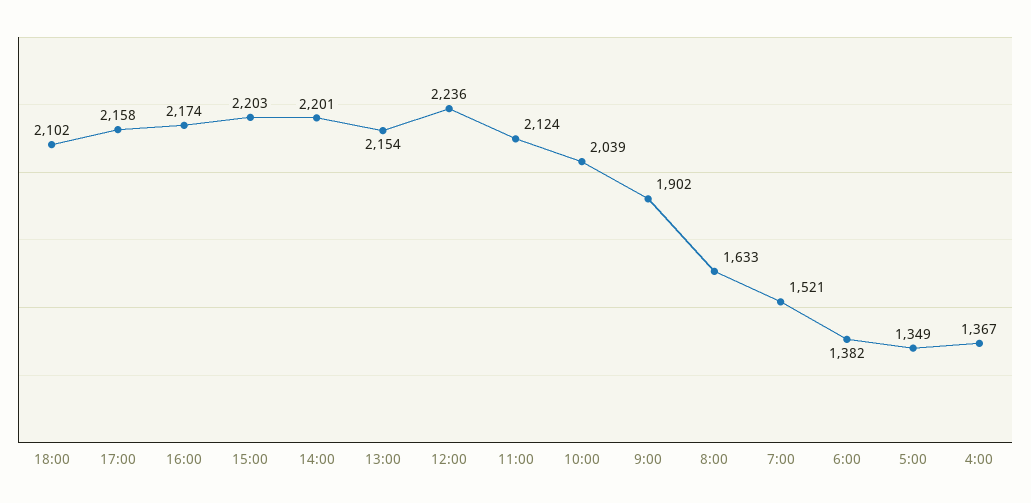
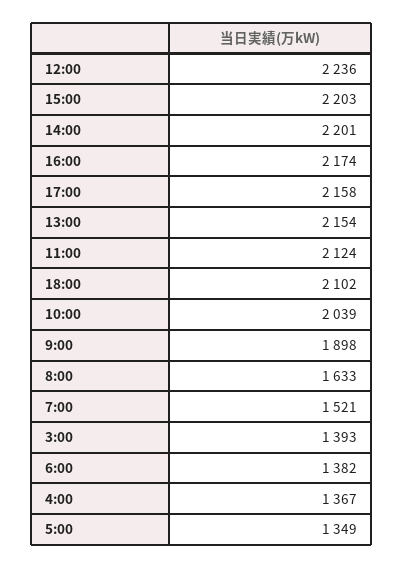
9:00: 1902 -> 1898
3:00: none -> 1393

